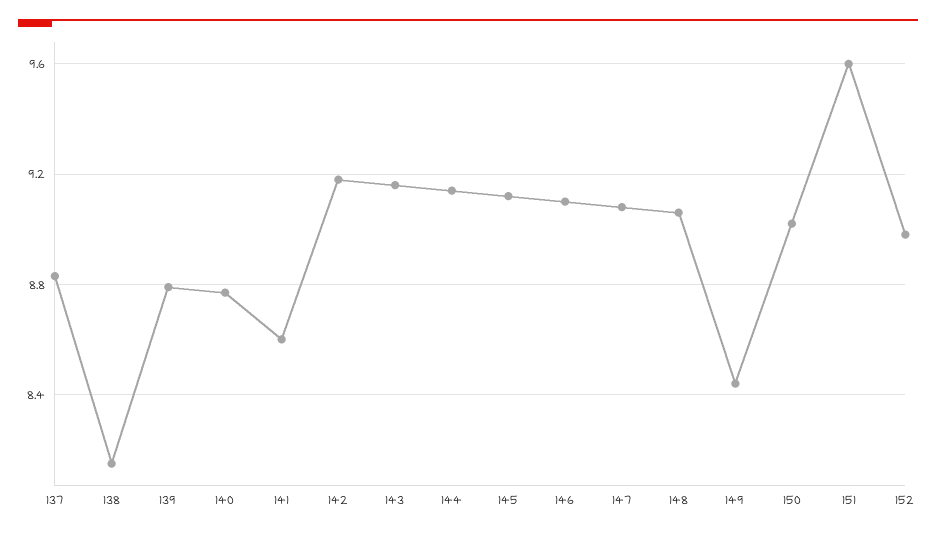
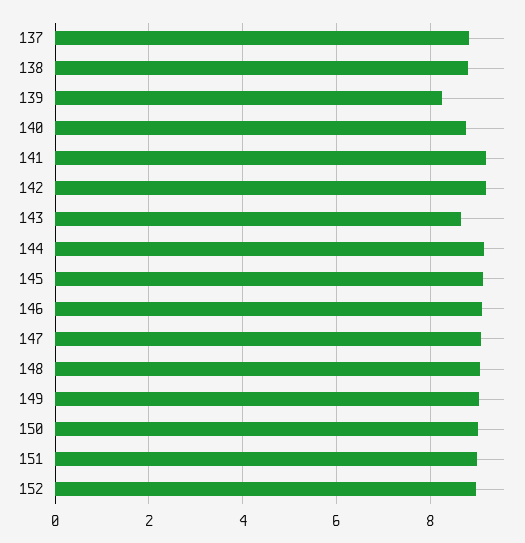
138: 8.15 -> 8.8
139: 8.8 -> 8.2
141: 8.6 -> 9.2
143: 9.15 -> 8.6
149: 8.45 -> 9
151: 9.6 -> 9

